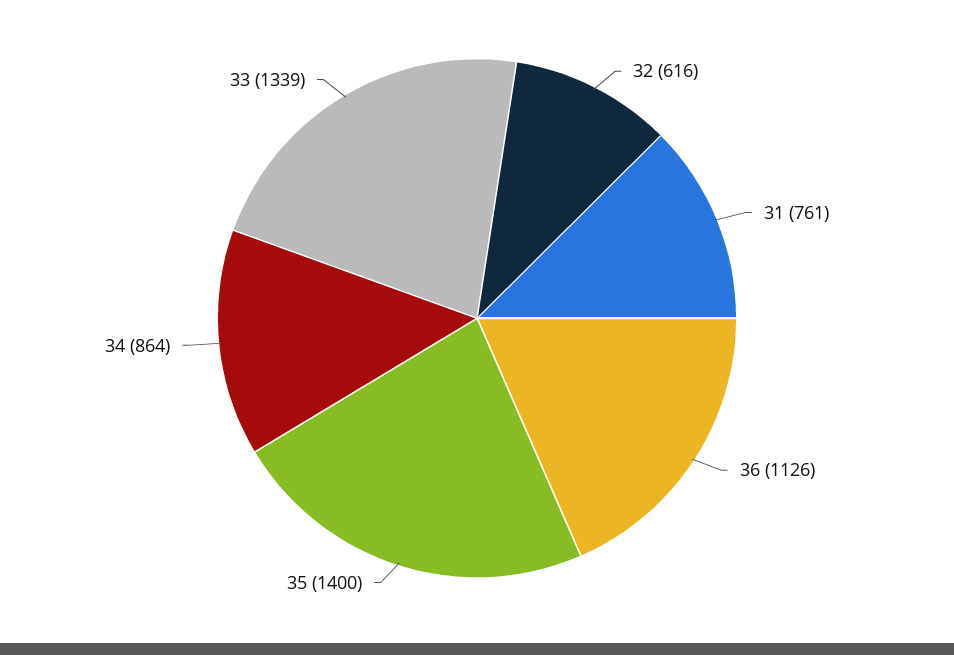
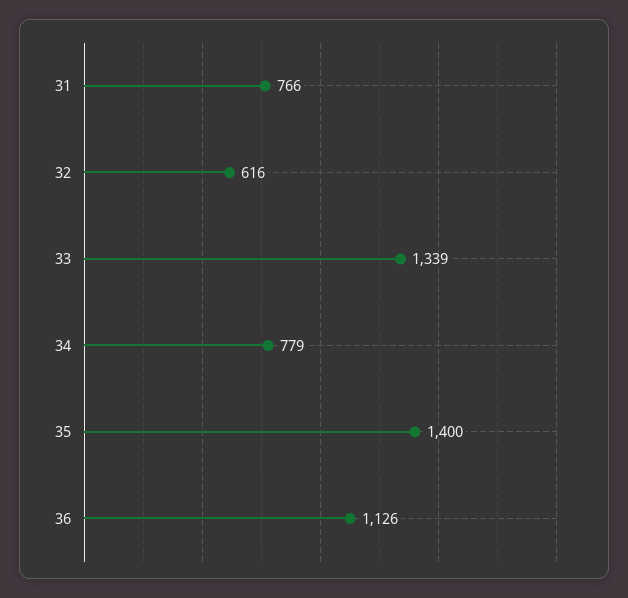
31: 761 -> 766
34: 864 -> 779

